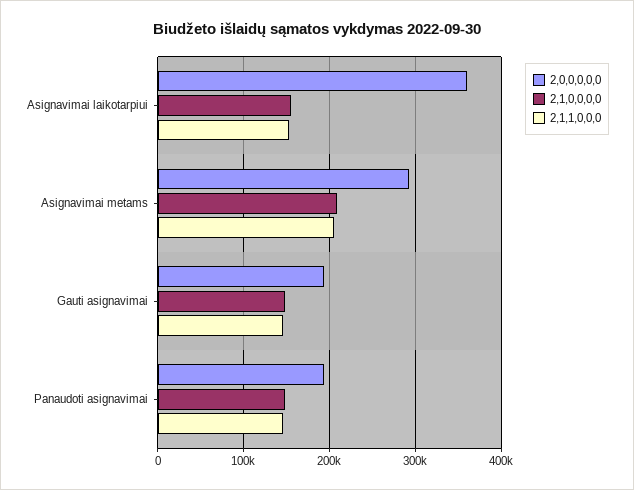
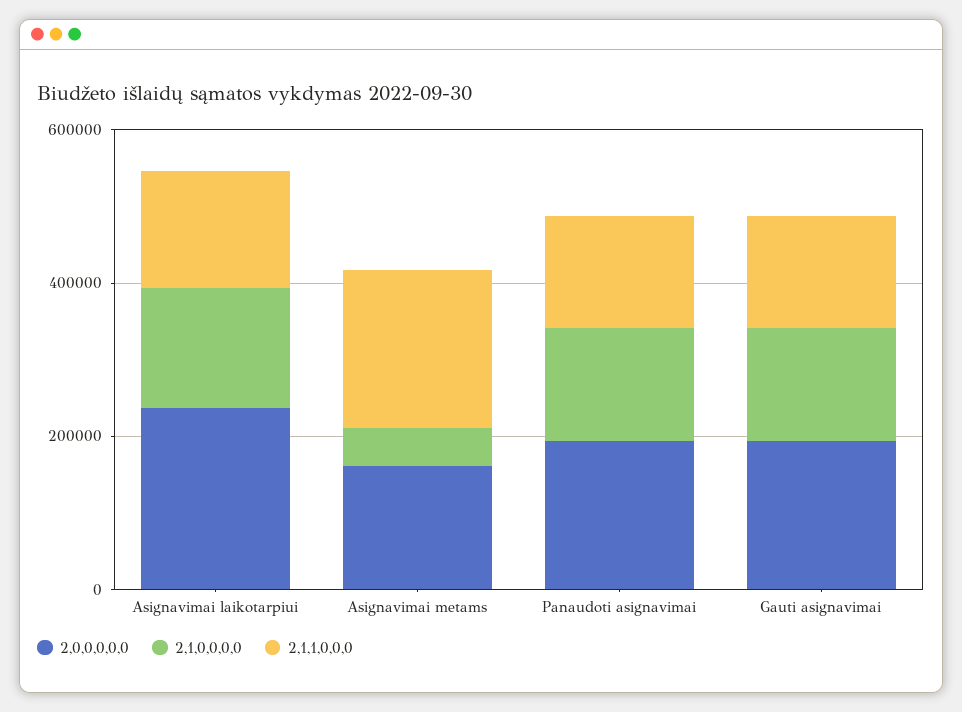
2,0,0,0,0,0, Asignavimai laikotarpiui: 360000 -> 250000
2,0,0,0,0,0, Asignavimai metams: 290000 -> 150000
2,1,0,0,0,0, Asignavimai metams: 210000 -> 50000

